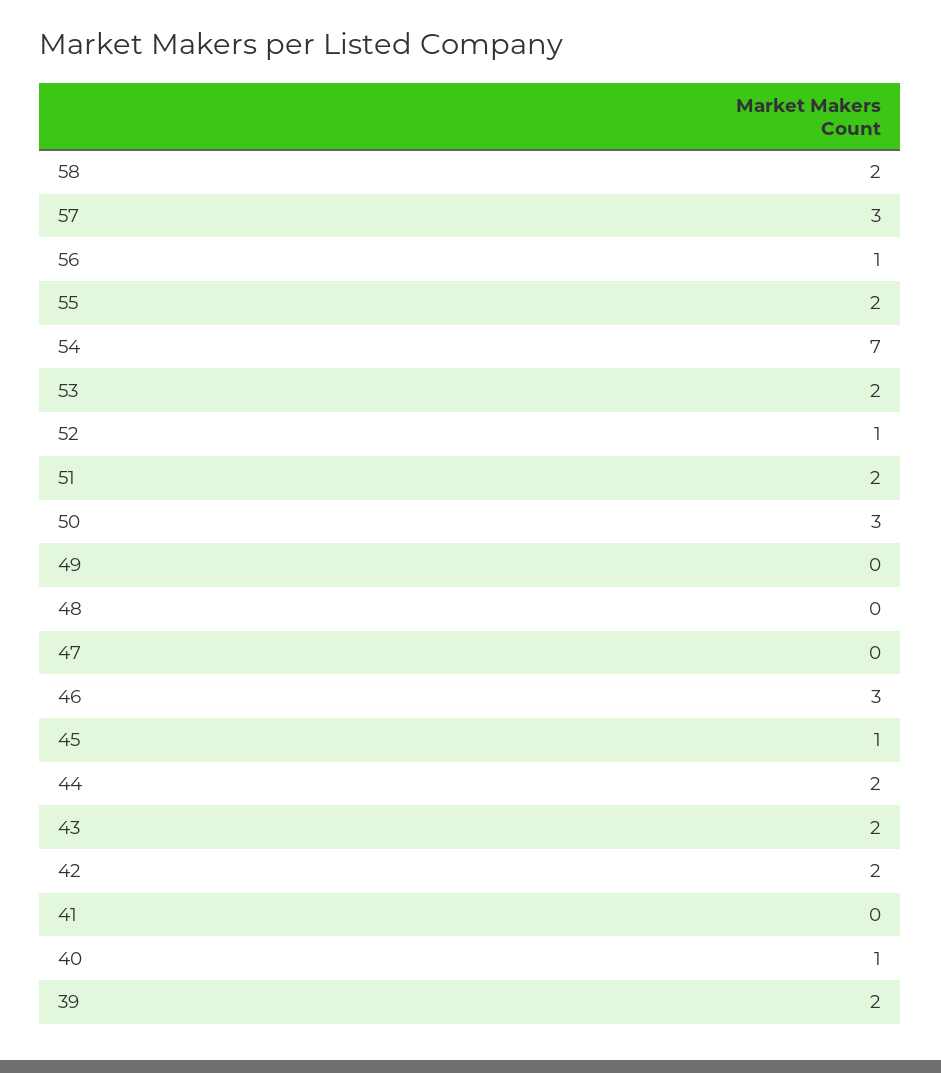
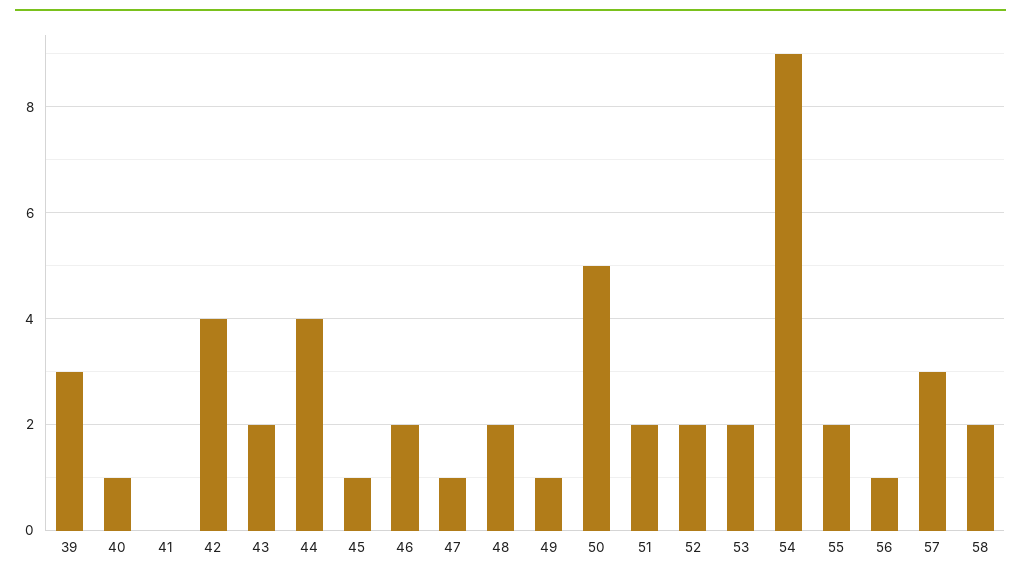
54: 7 -> 9
52: 1 -> 2
50: 3 -> 5
49: 0 -> 1
48: 0 -> 2
47: 0 -> 1
46: 3 -> 2
44: 2 -> 4
42: 2 -> 4
39: 2 -> 3

